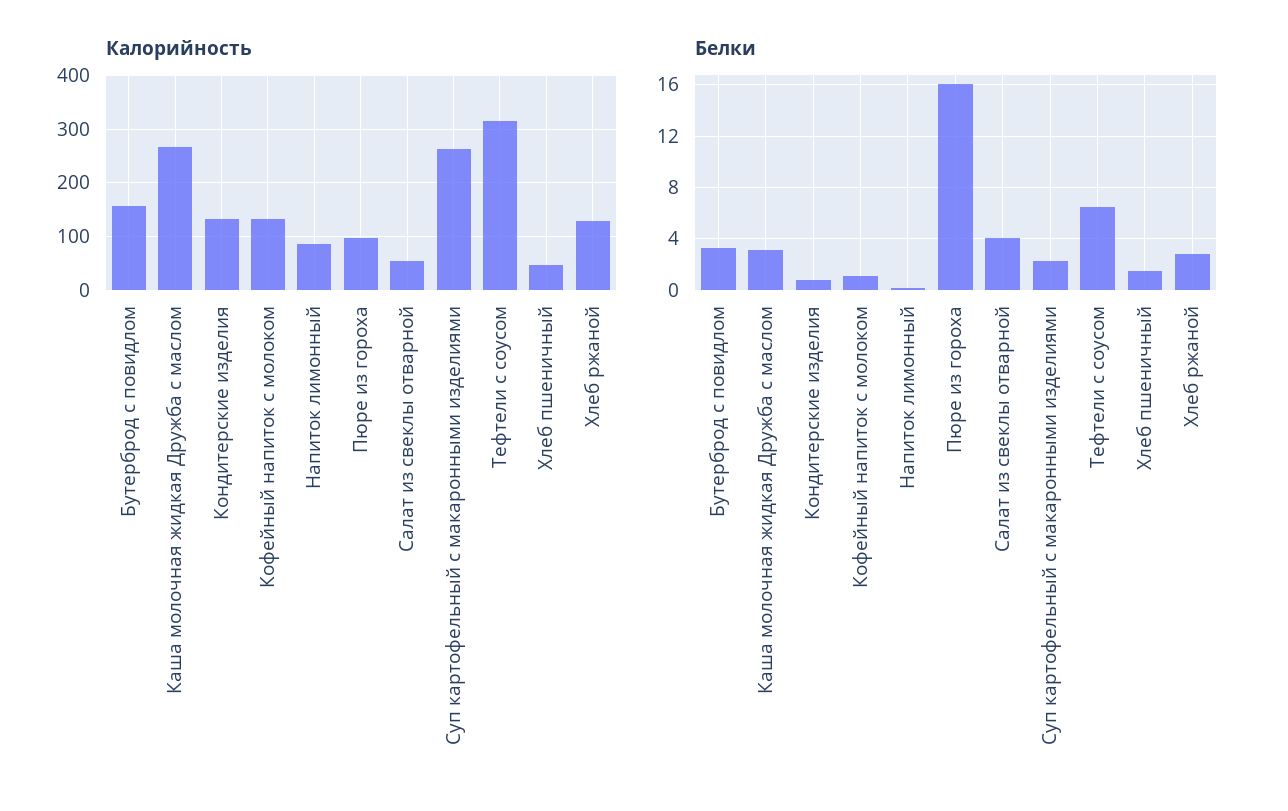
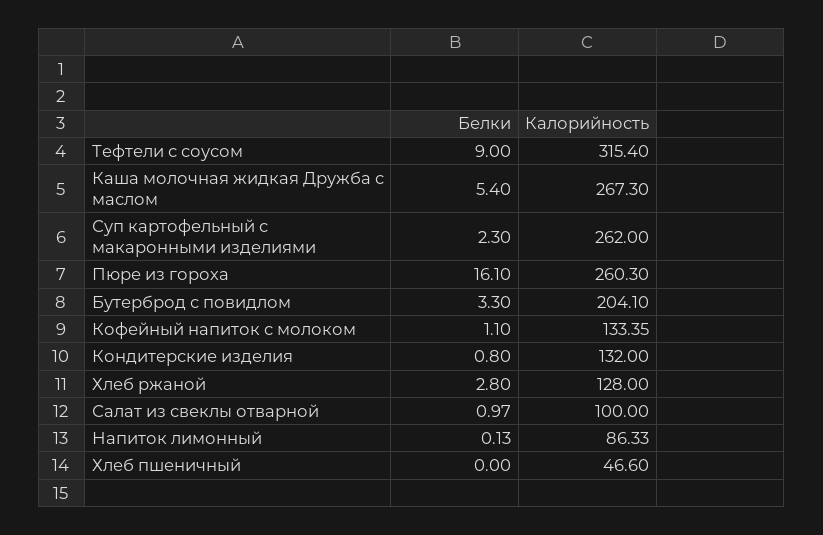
Калорийность, Бутерброд с повидлом: 160 -> 204.1
Калорийность, Пюре из гороха: 100 -> 260.3
Калорийность, Салат из свеклы отварной: 60 -> 100
Белки, Каша молочная жидкая Дружба с маслом: 3 -> 5.4
Белки, Салат из свеклы отварной: 4 -> 0.97
Белки, Тефтели с соусом: 6.5 -> 9
Белки, Хлеб пшеничный: 1.5 -> 0

